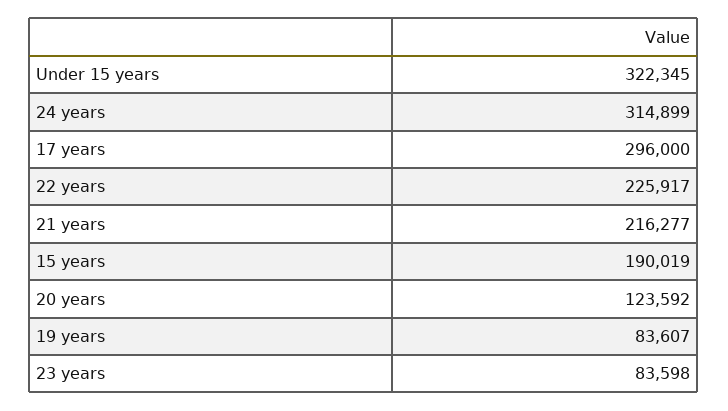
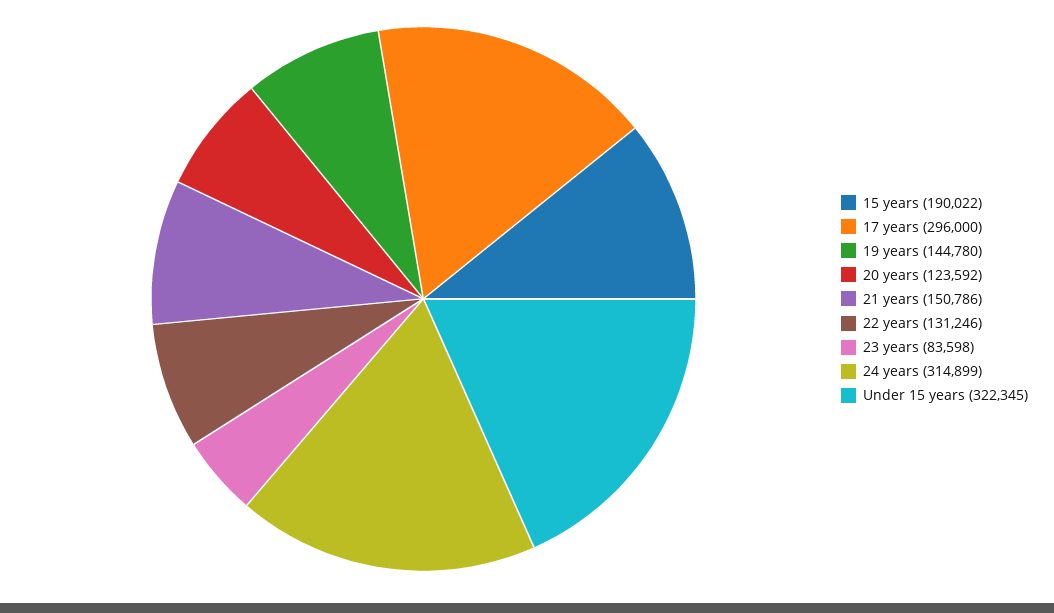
22 years: 225917 -> 131246
21 years: 216277 -> 150786
15 years: 190019 -> 190022
19 years: 83607 -> 144780

